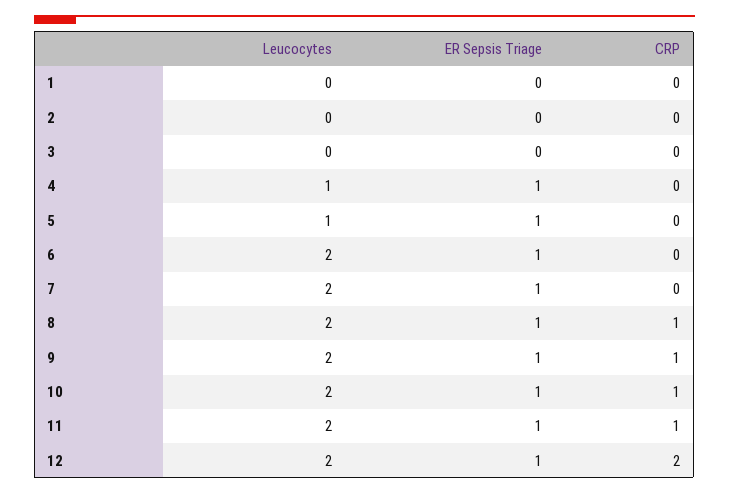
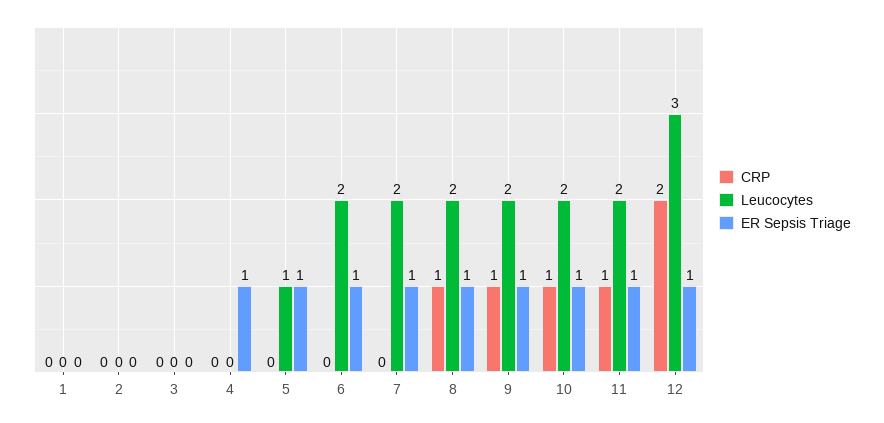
Leucocytes, 4: 1 -> 0
Leucocytes, 12: 2 -> 3

